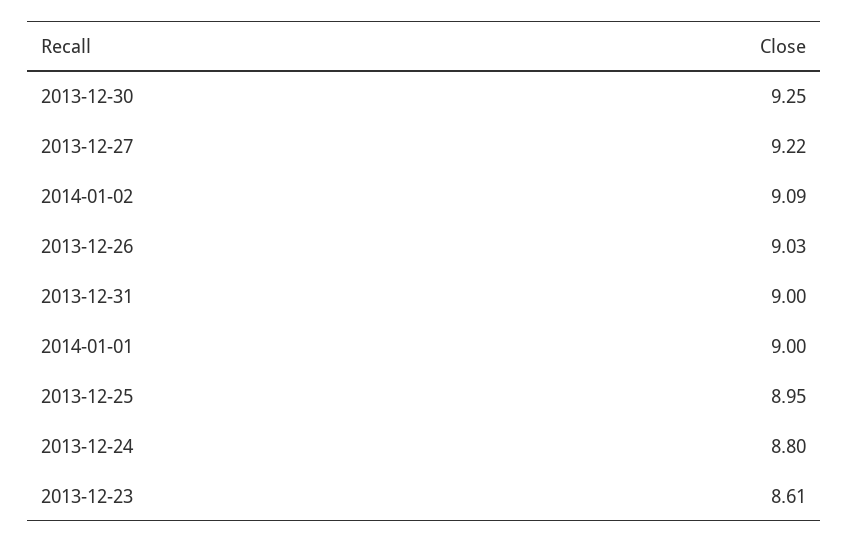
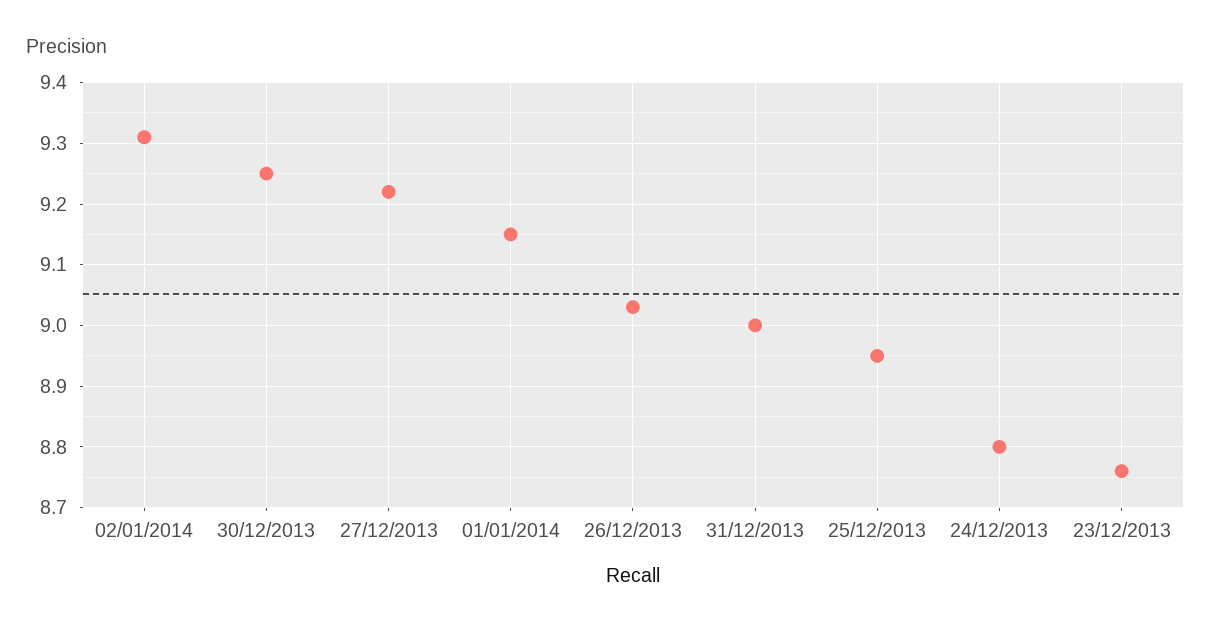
2014-01-02: 9.09 -> 9.31
2014-01-01: 9 -> 9.15
2013-12-23: 8.61 -> 8.76

